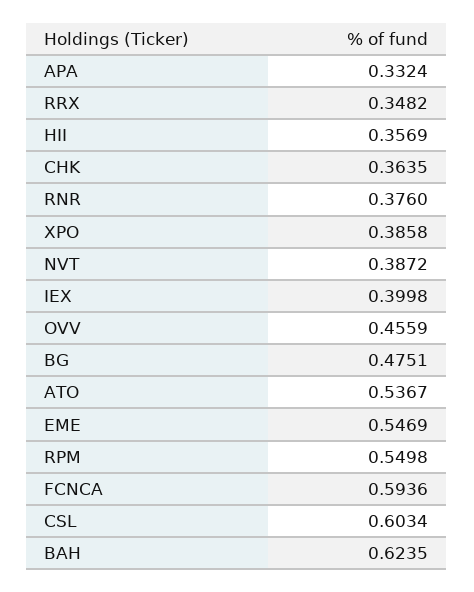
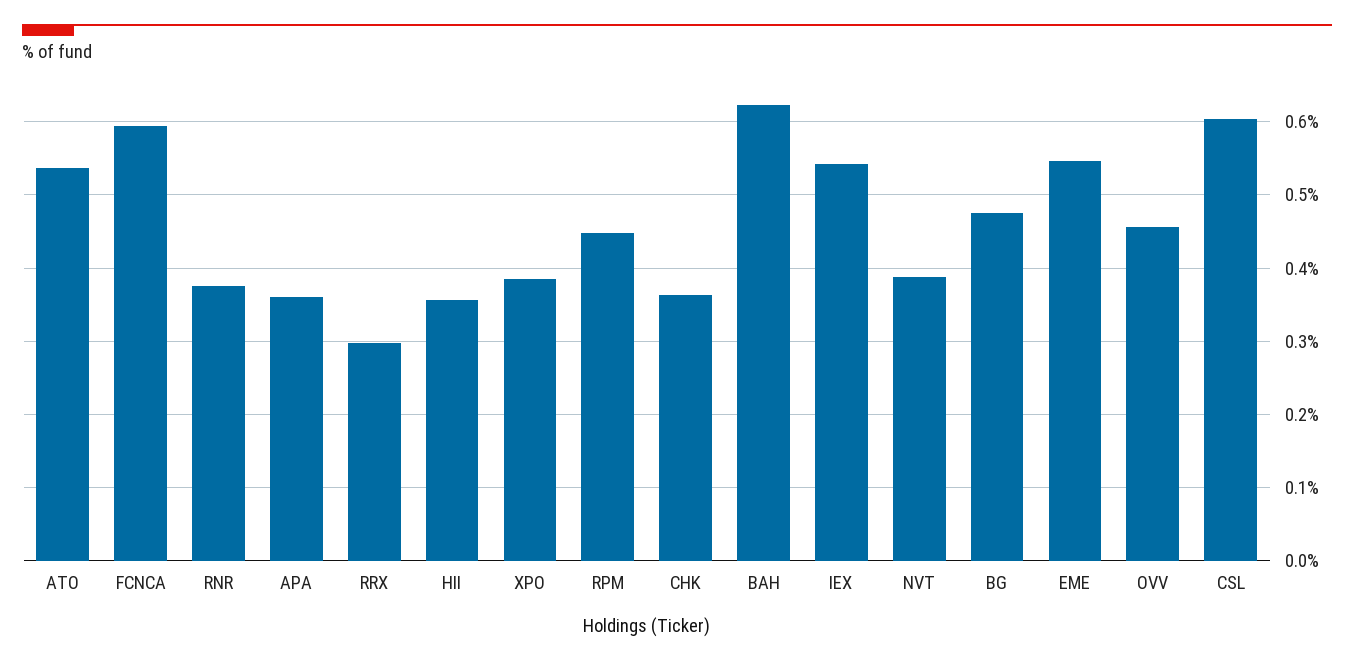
APA: 0.3324 -> 0.36
RRX: 0.3482 -> 0.3
IEX: 0.3998 -> 0.54
RPM: 0.5498 -> 0.45

